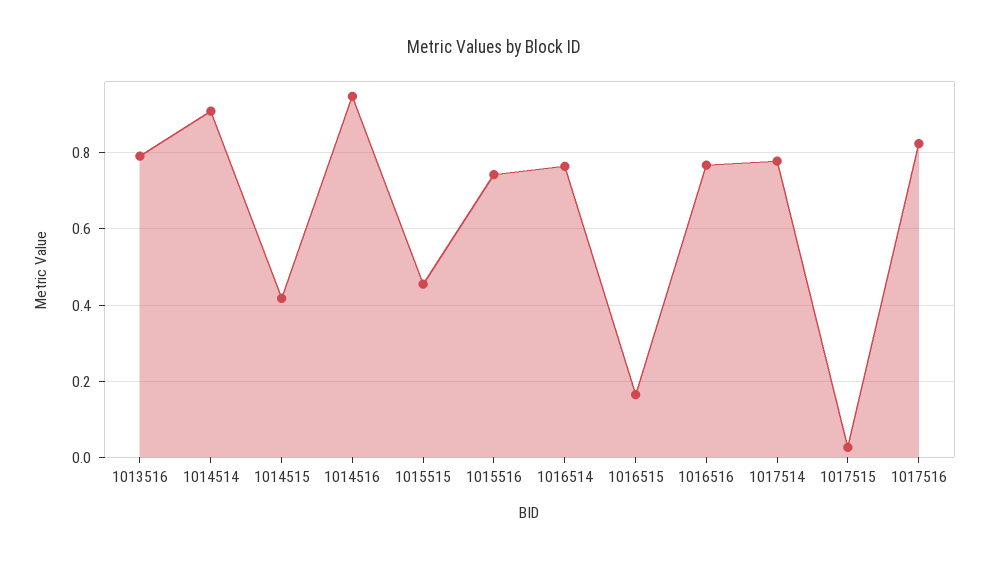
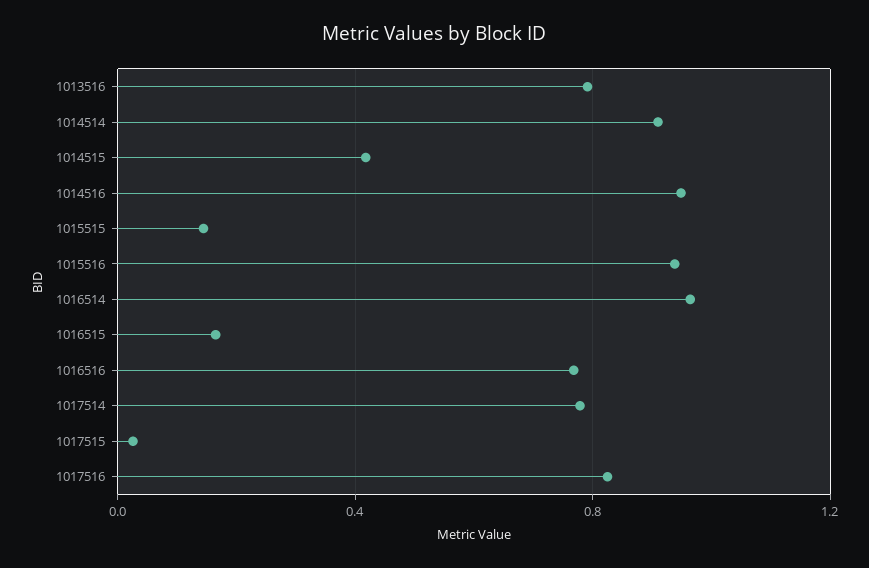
1015515: 0.46 -> 0.15
1015516: 0.74 -> 0.95
1016514: 0.76 -> 0.95

